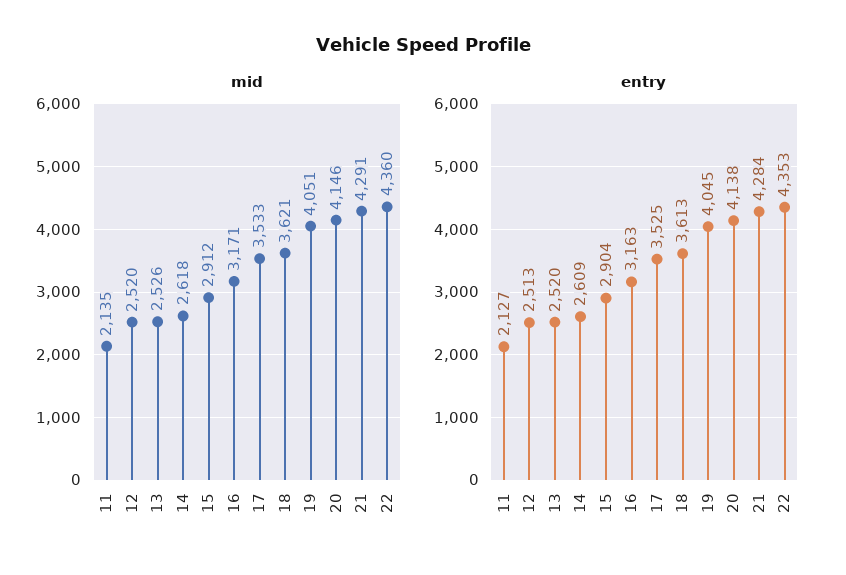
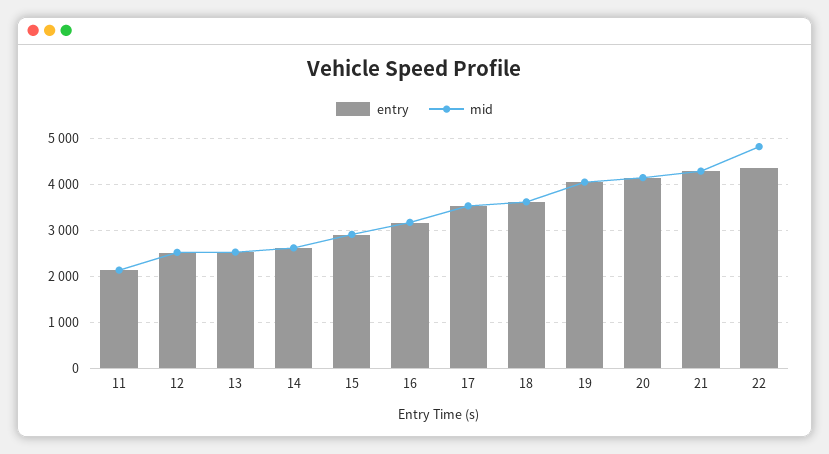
mid, 22: 4360 -> 4800

